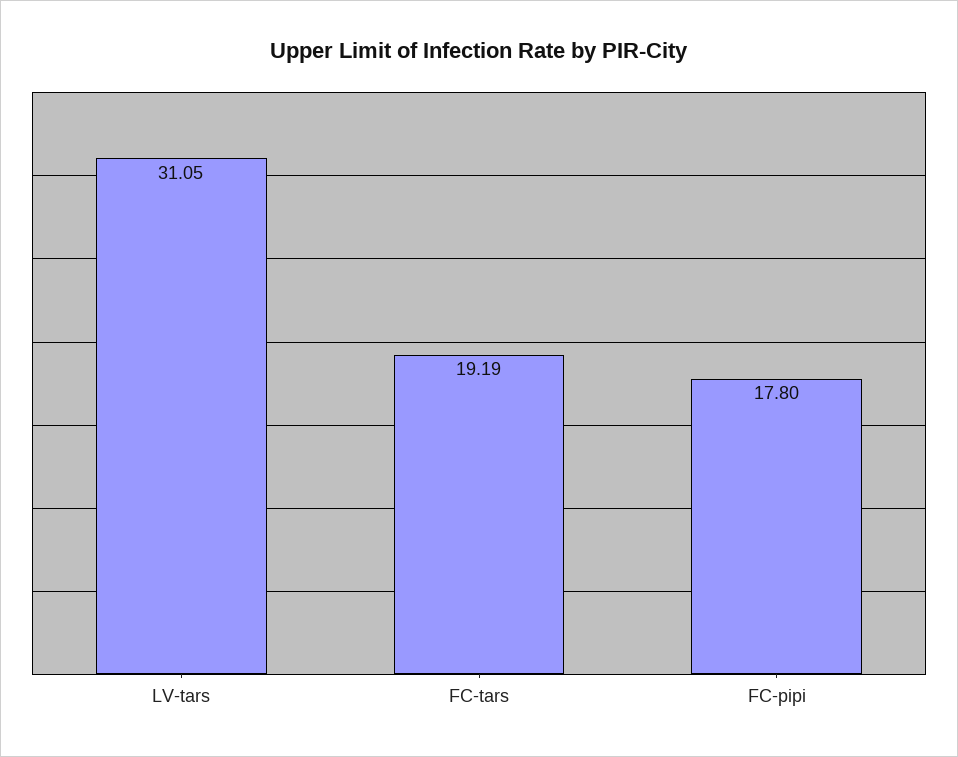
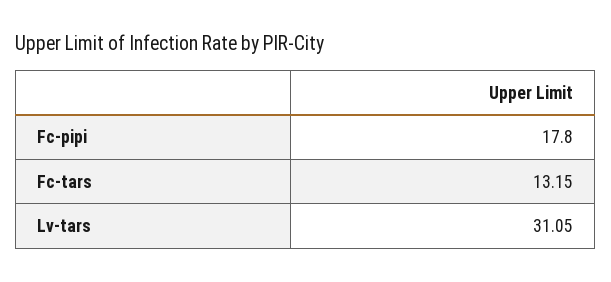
FC-tars: 19.19 -> 13.15

